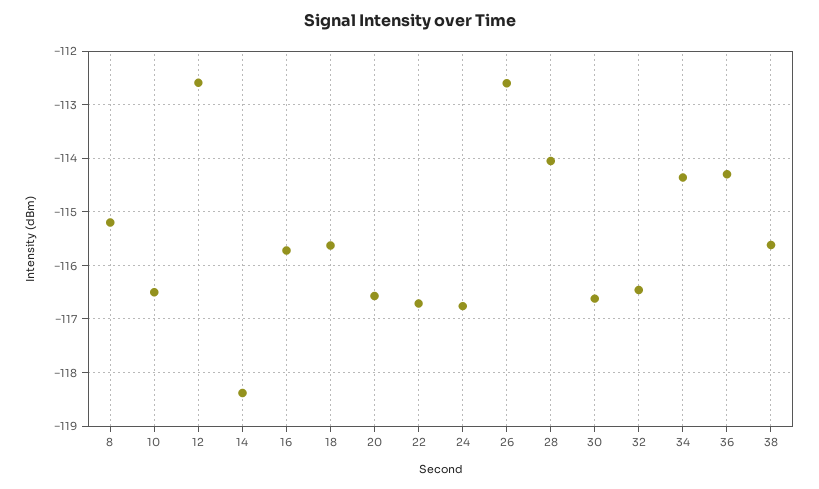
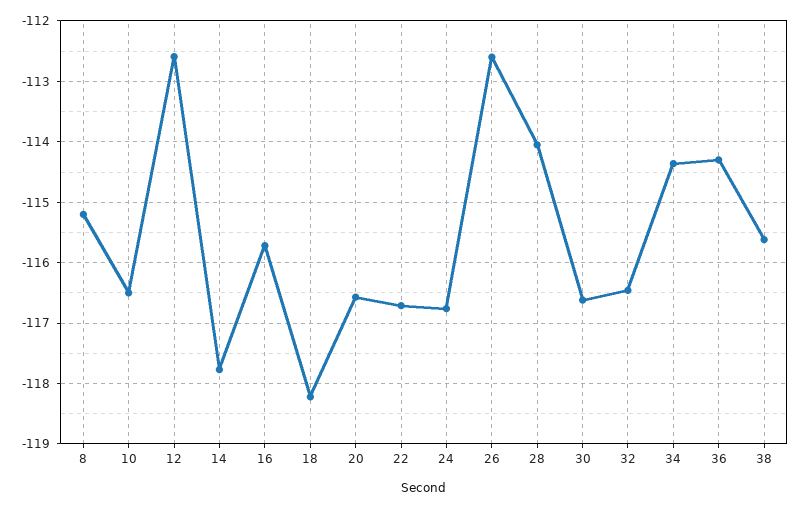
14: -118.4 -> -117.8
18: -115.6 -> -118.2

